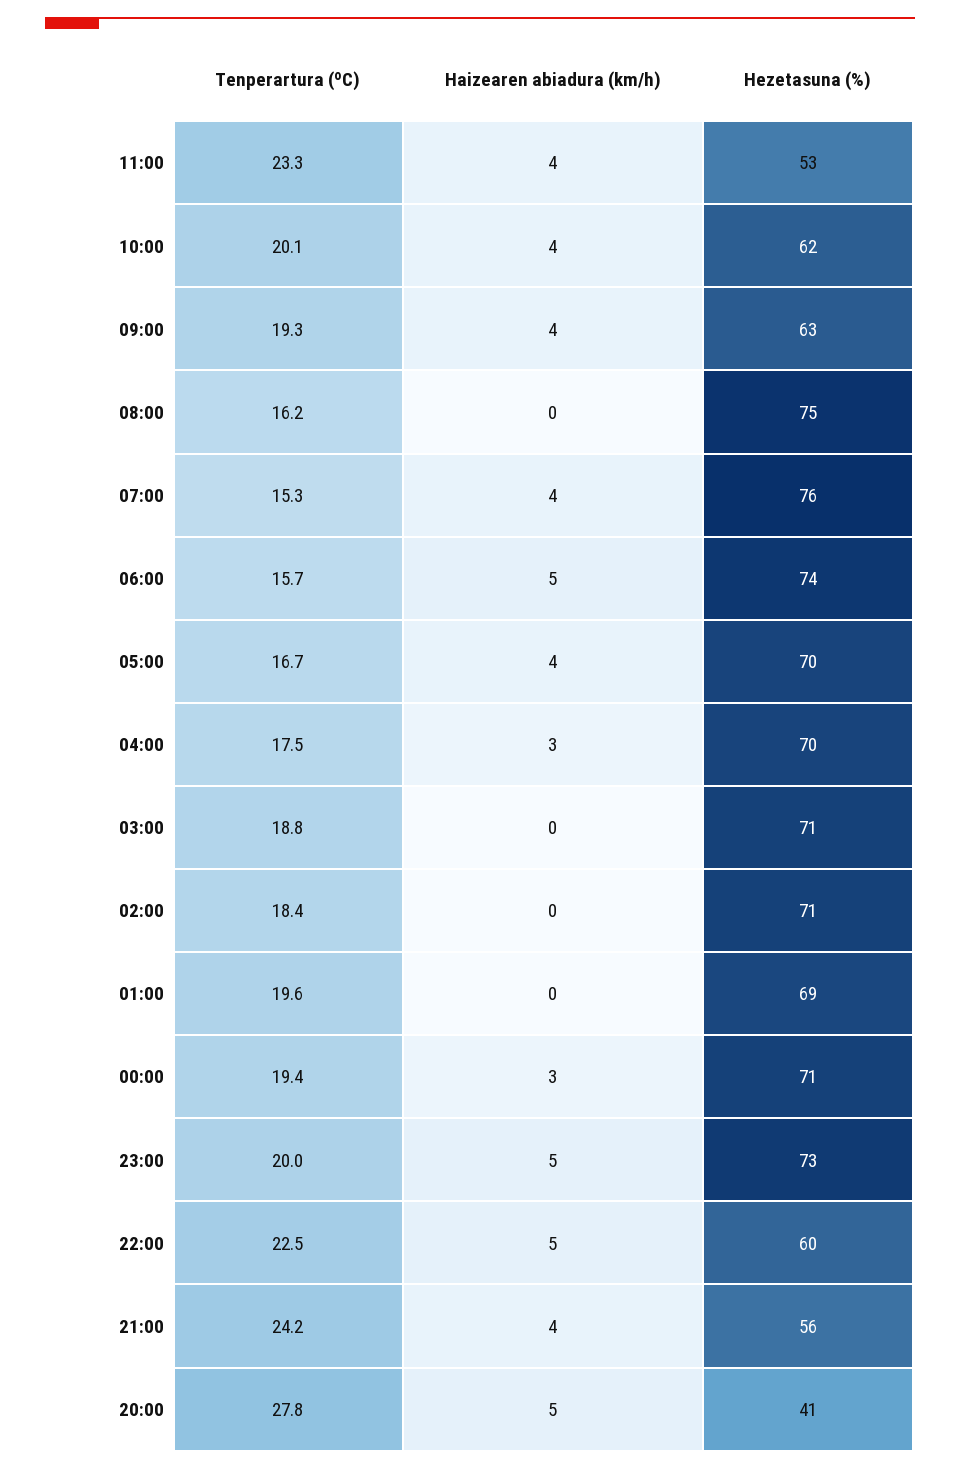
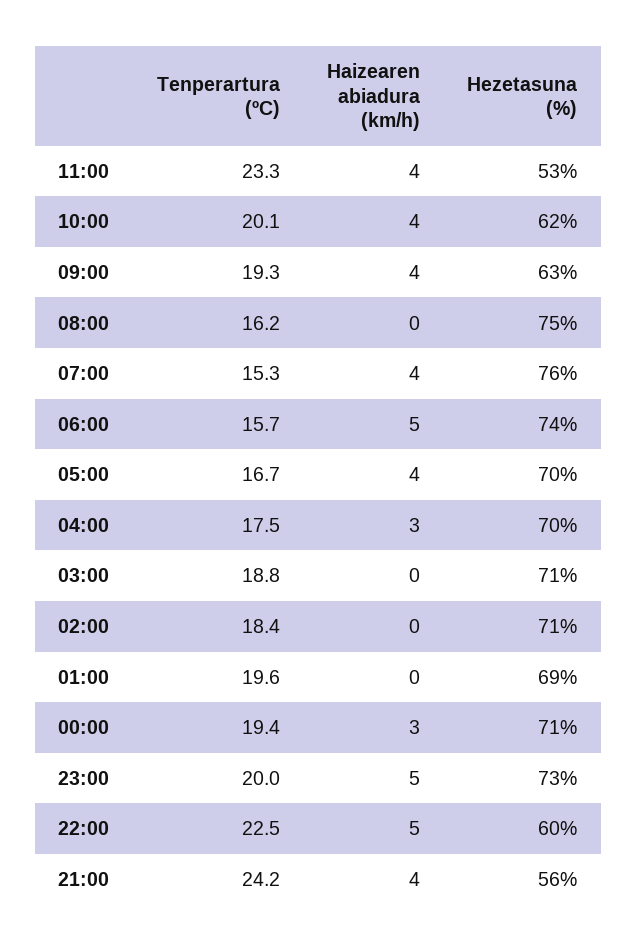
Tenperartura (ºC), 20:00: 27.8 -> none
Haizearen abiadura (km/h), 20:00: 5 -> none
Hezetasuna (%), 20:00: 41 -> none

